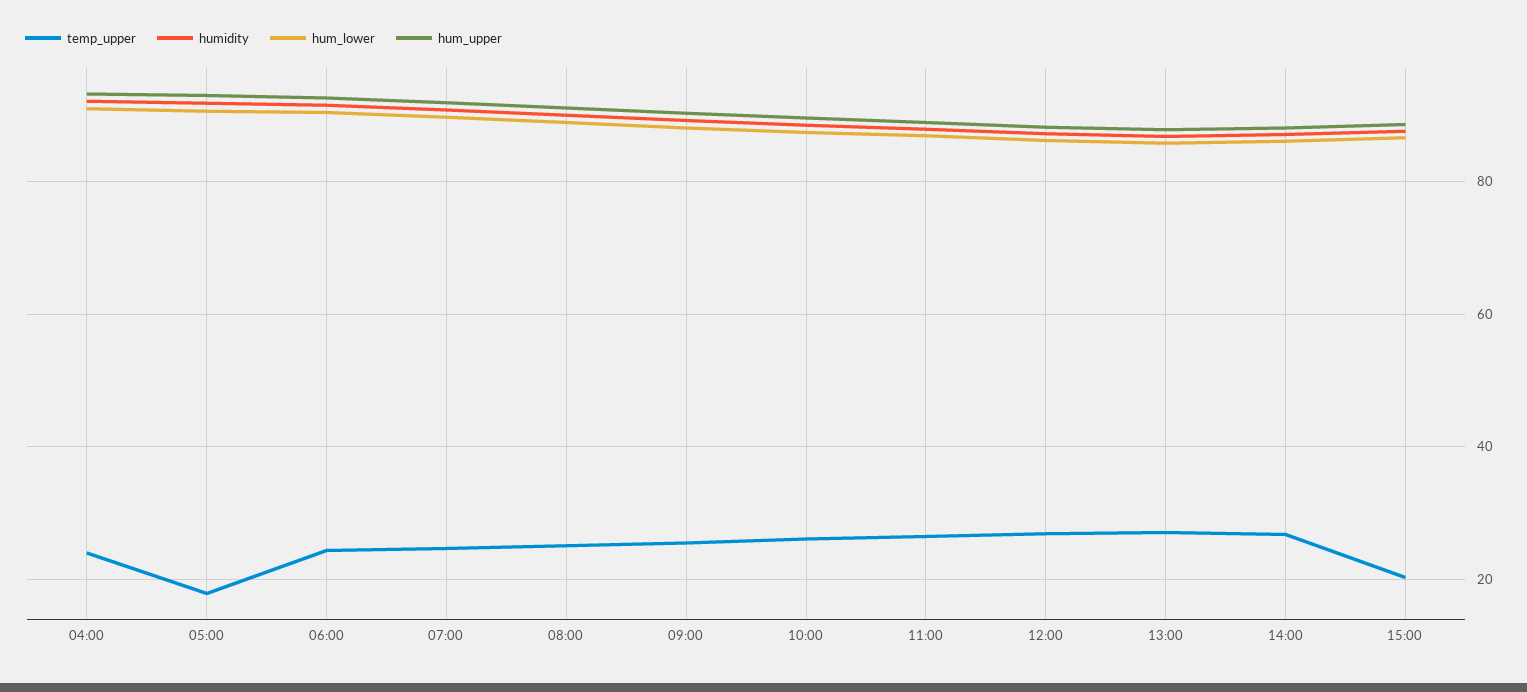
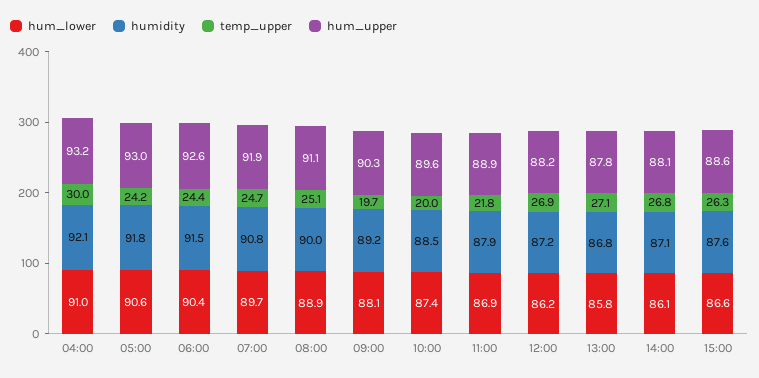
temp_upper, 04:00: 24 -> 30
temp_upper, 05:00: 18 -> 24.2
temp_upper, 09:00: 26 -> 19.7
temp_upper, 10:00: 26 -> 20
temp_upper, 11:00: 26 -> 21.8
temp_upper, 15:00: 20 -> 26.3

